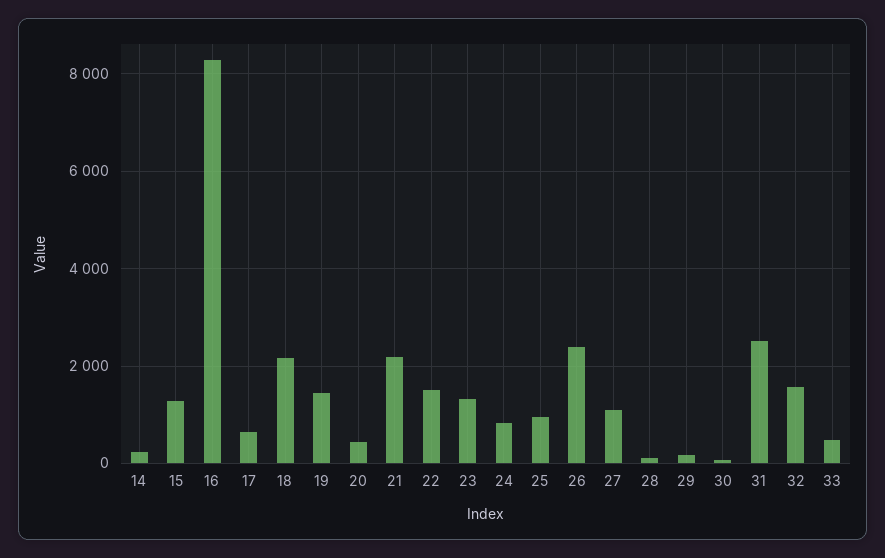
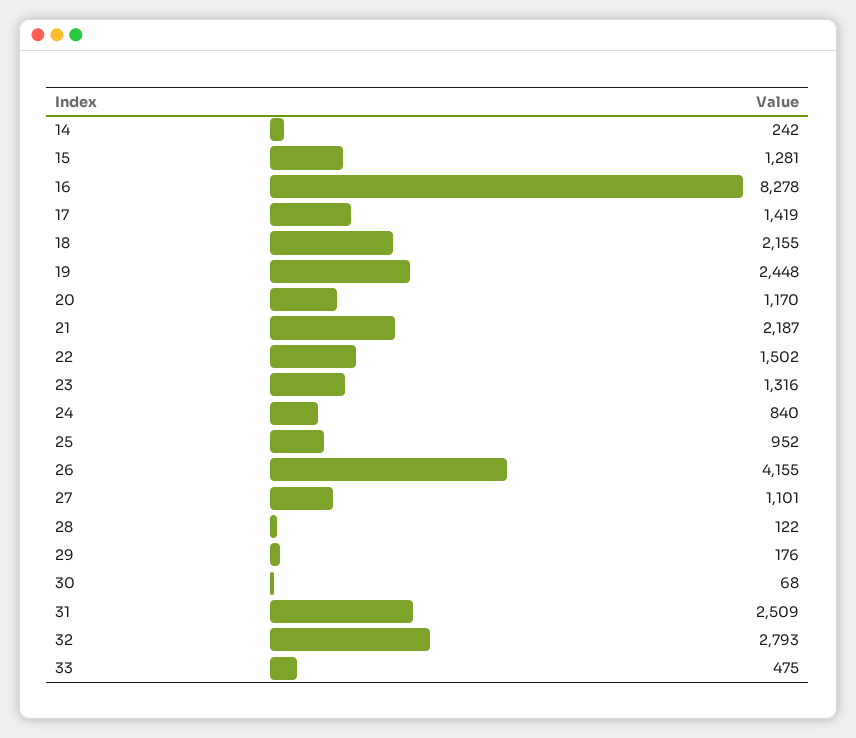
17: 600 -> 1419
19: 1400 -> 2448
20: 400 -> 1170
26: 2400 -> 4155
32: 1600 -> 2793

